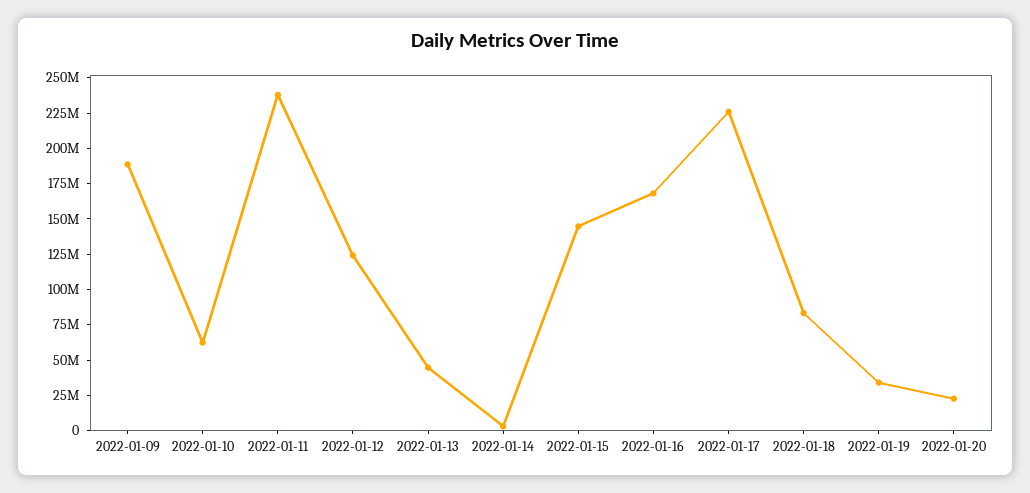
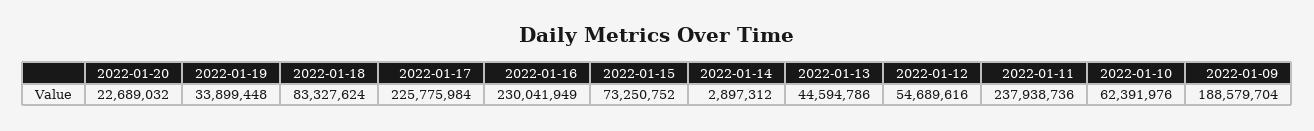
2022-01-12: 125000000 -> 54689616
2022-01-15: 150000000 -> 73250752
2022-01-16: 175000000 -> 230041949

